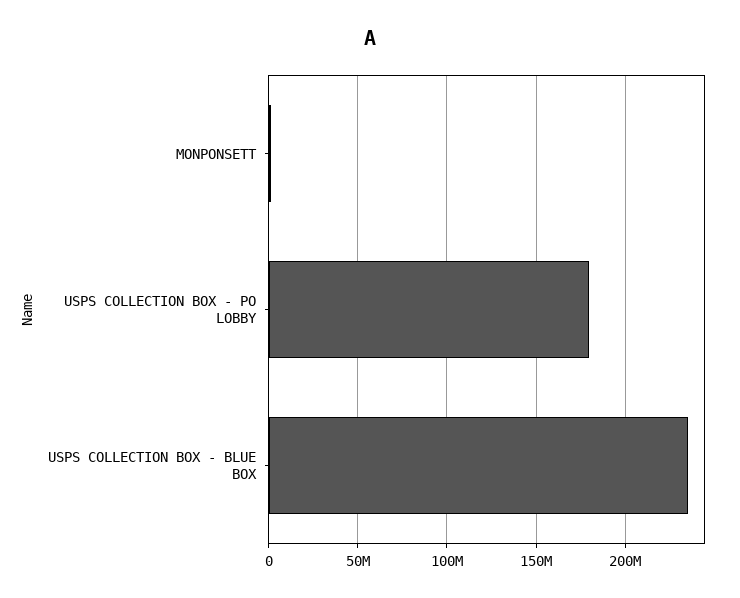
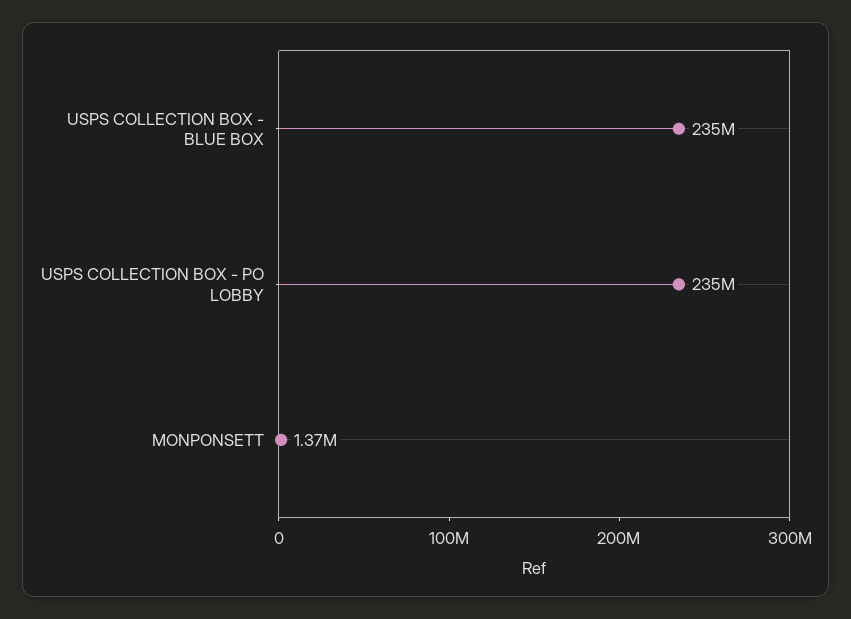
USPS COLLECTION BOX - PO LOBBY: 180000000 -> 235000000

